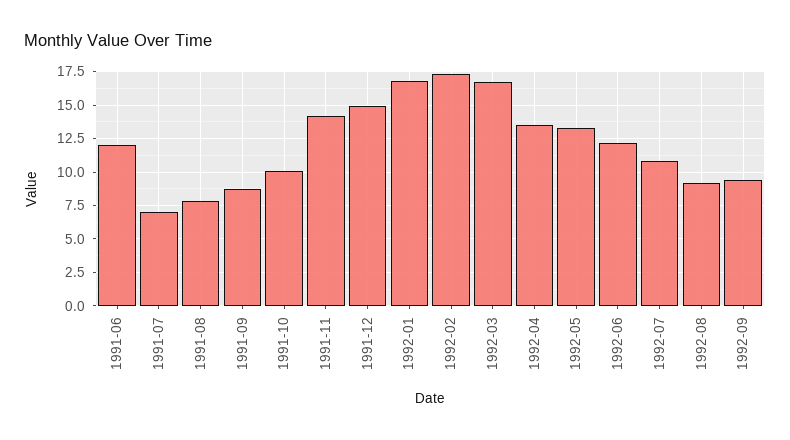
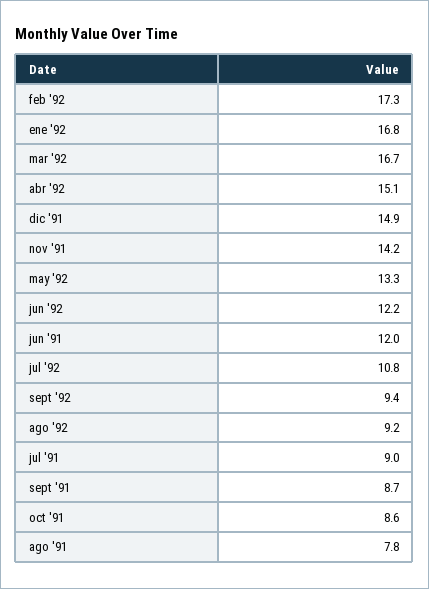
1991-07: 7 -> 9
1991-10: 10 -> 8.6
1992-04: 13.5 -> 15.1

